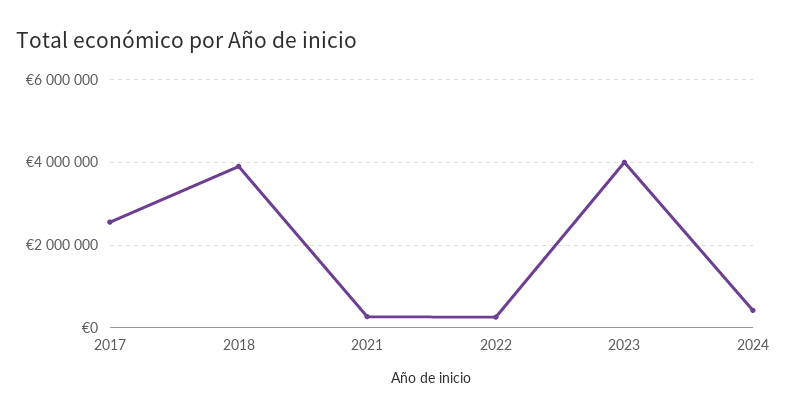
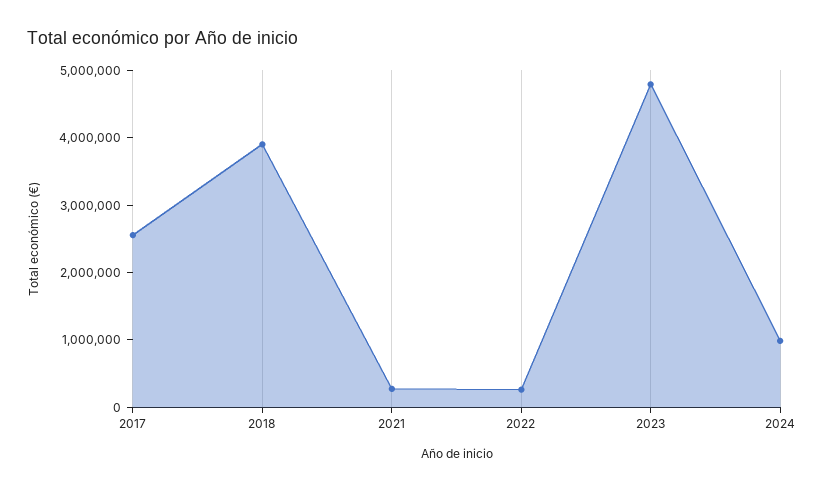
2023: 4000000 -> 4800000
2024: 400000 -> 1000000

